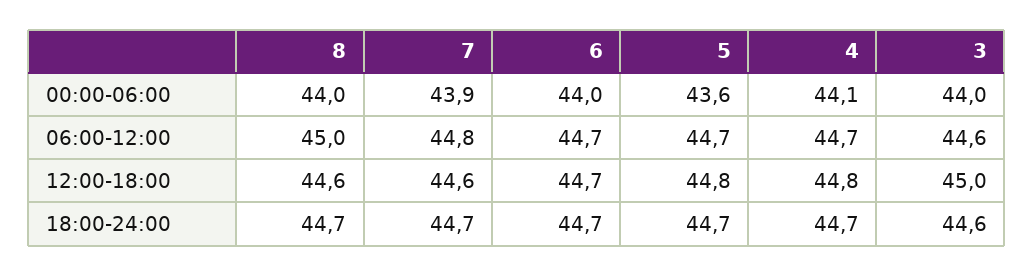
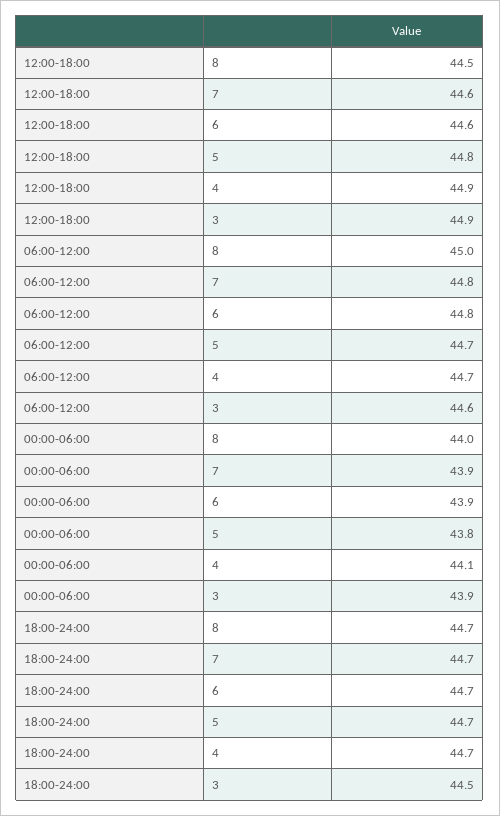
6, 00:00-06:00: 44 -> 43.9
5, 00:00-06:00: 43.6 -> 43.8
3, 00:00-06:00: 44 -> 43.9
6, 06:00-12:00: 44.7 -> 44.8
8, 12:00-18:00: 44.6 -> 44.5
6, 12:00-18:00: 44.7 -> 44.6
4, 12:00-18:00: 44.8 -> 44.9
3, 12:00-18:00: 45 -> 44.9
3, 18:00-24:00: 44.6 -> 44.5

